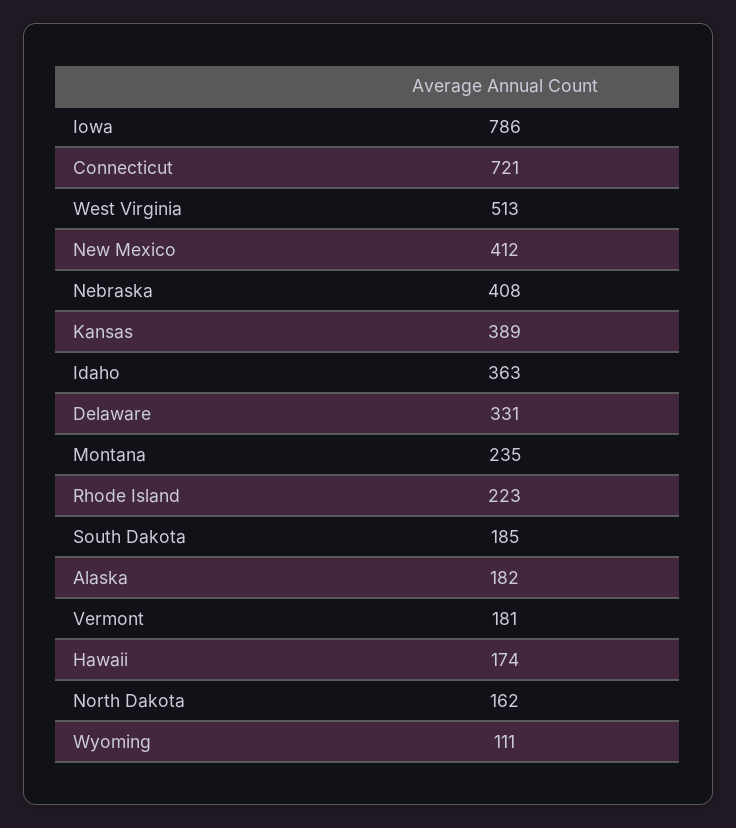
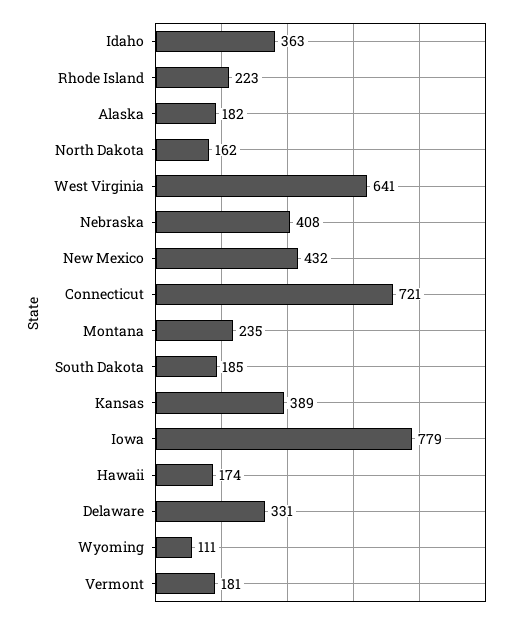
Iowa: 786 -> 779
West Virginia: 513 -> 641
New Mexico: 412 -> 432

